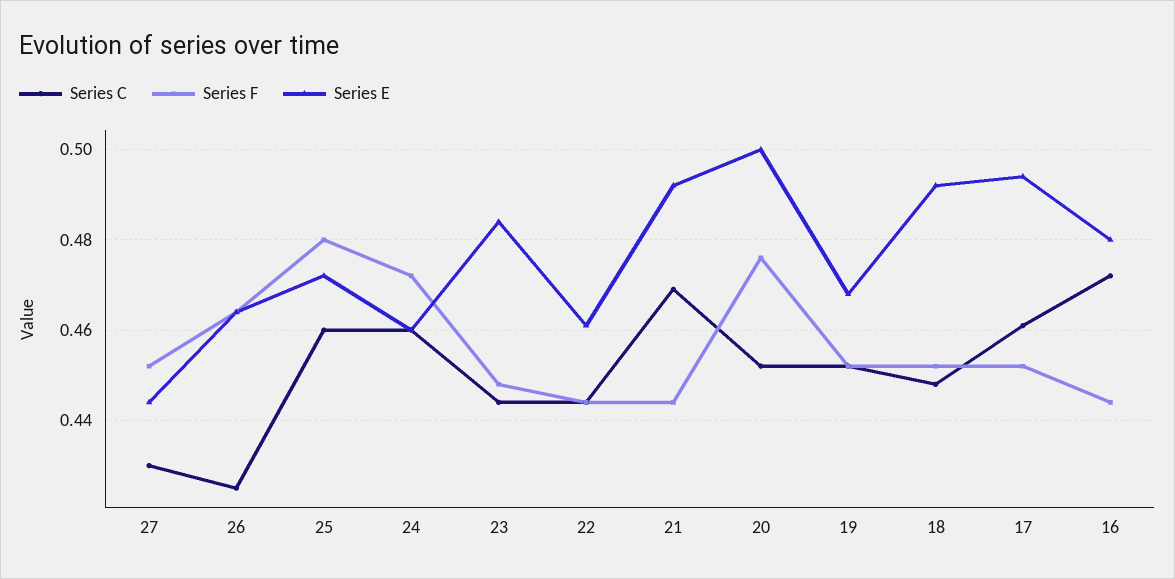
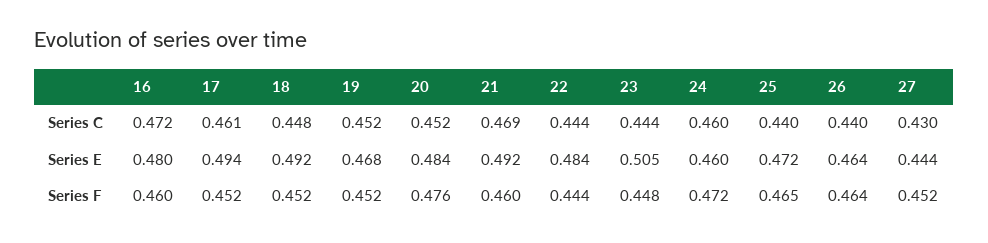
Series C, 26: 0.425 -> 0.44
Series C, 25: 0.46 -> 0.44
Series F, 25: 0.48 -> 0.465
Series E, 23: 0.485 -> 0.505
Series E, 22: 0.46 -> 0.484
Series F, 21: 0.445 -> 0.46
Series E, 20: 0.5 -> 0.484
Series F, 16: 0.445 -> 0.46

